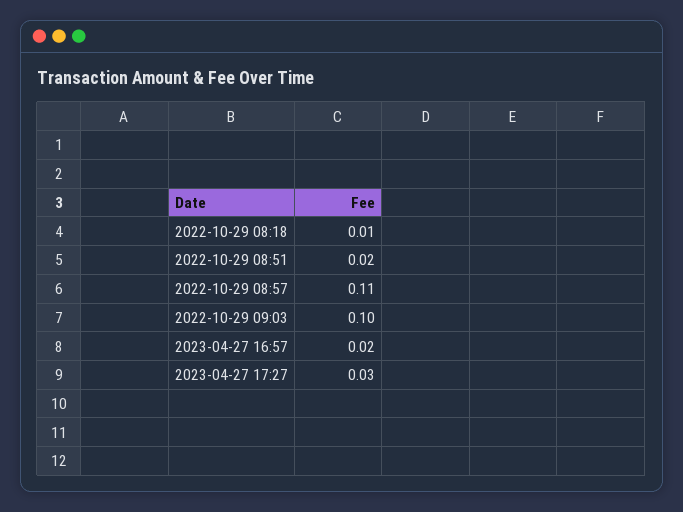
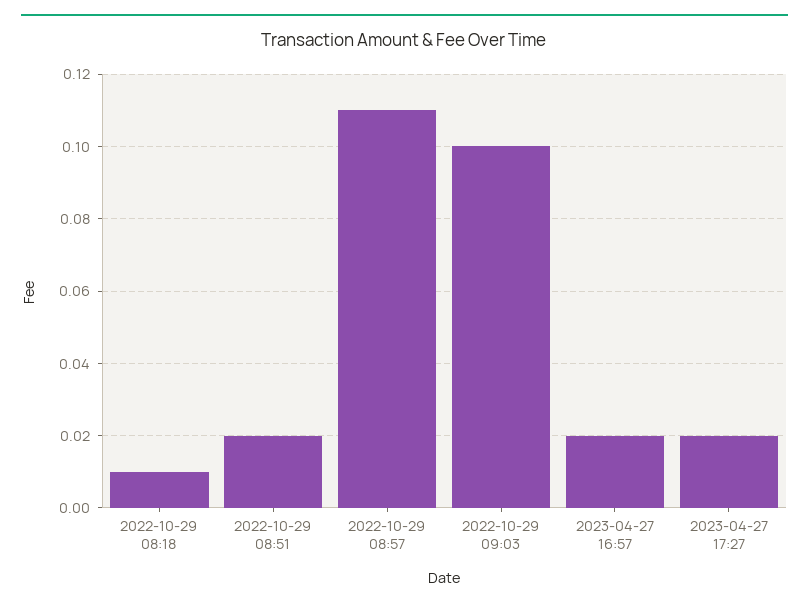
2023-04-27 17:27: 0.03 -> 0.02

